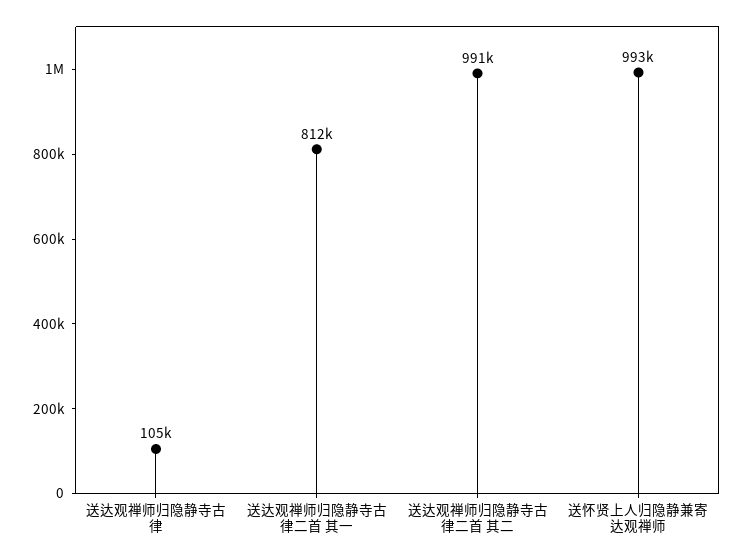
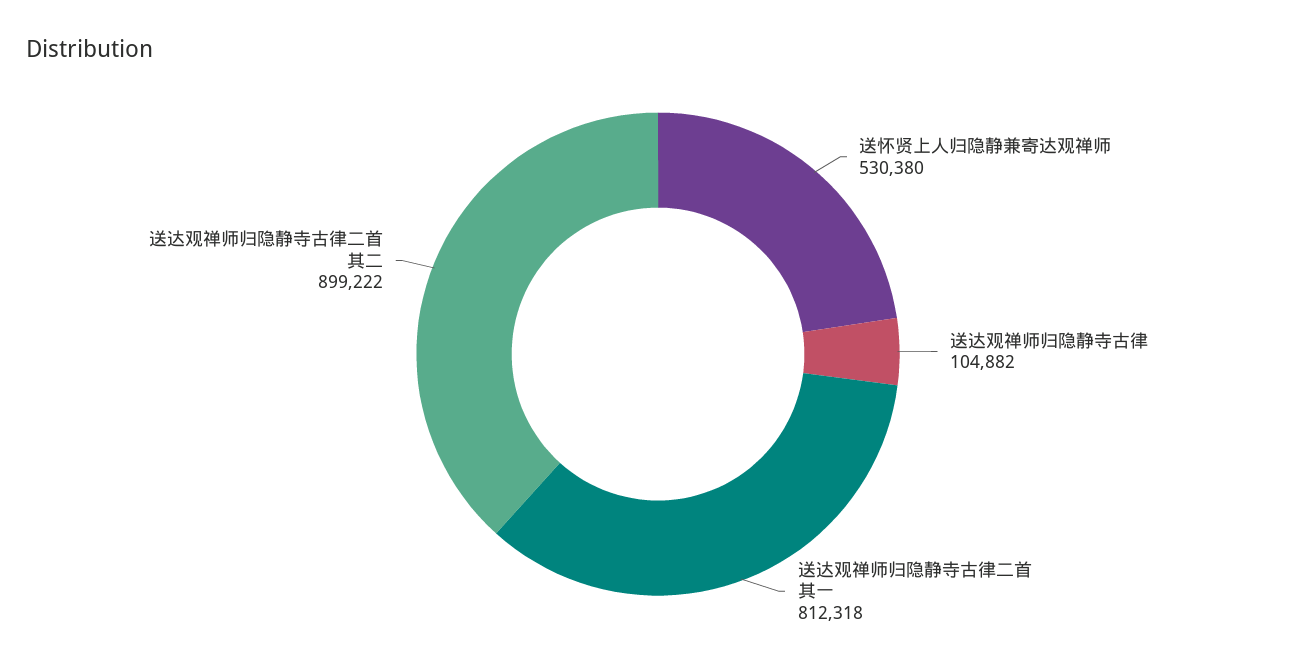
送达观禅师归隐静寺古律二首 其二: 991000 -> 899222
送怀贤上人归隐静兼寄达观禅师: 993000 -> 530380

